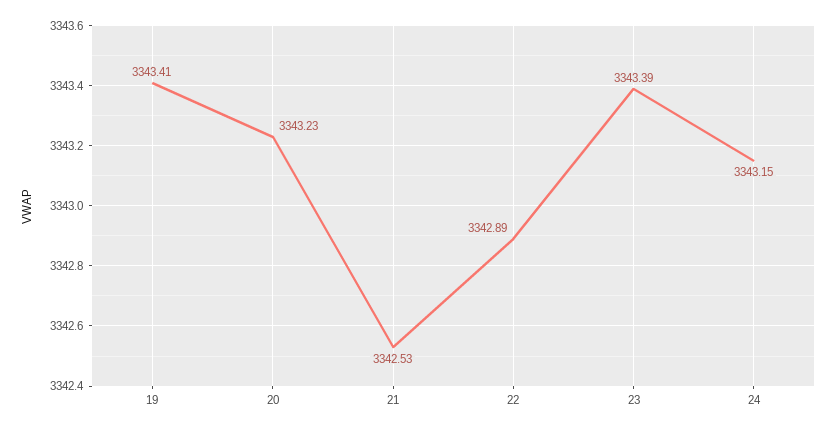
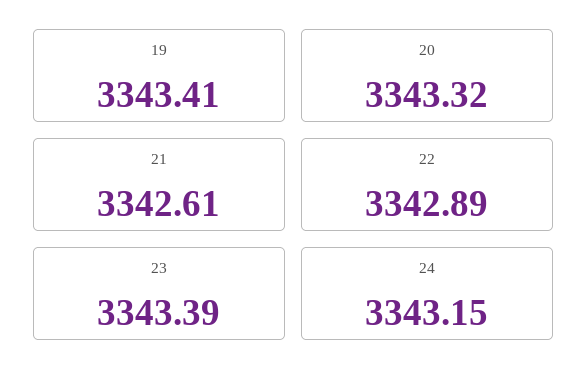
20: 3343.23 -> 3343.32
21: 3342.53 -> 3342.61

